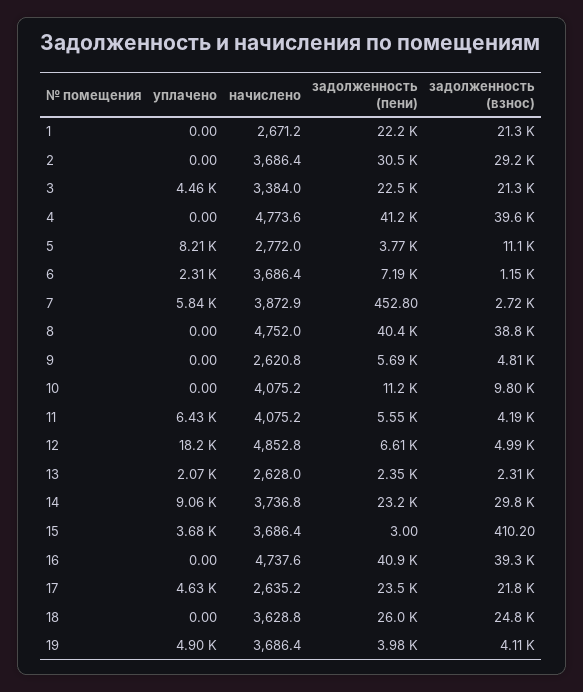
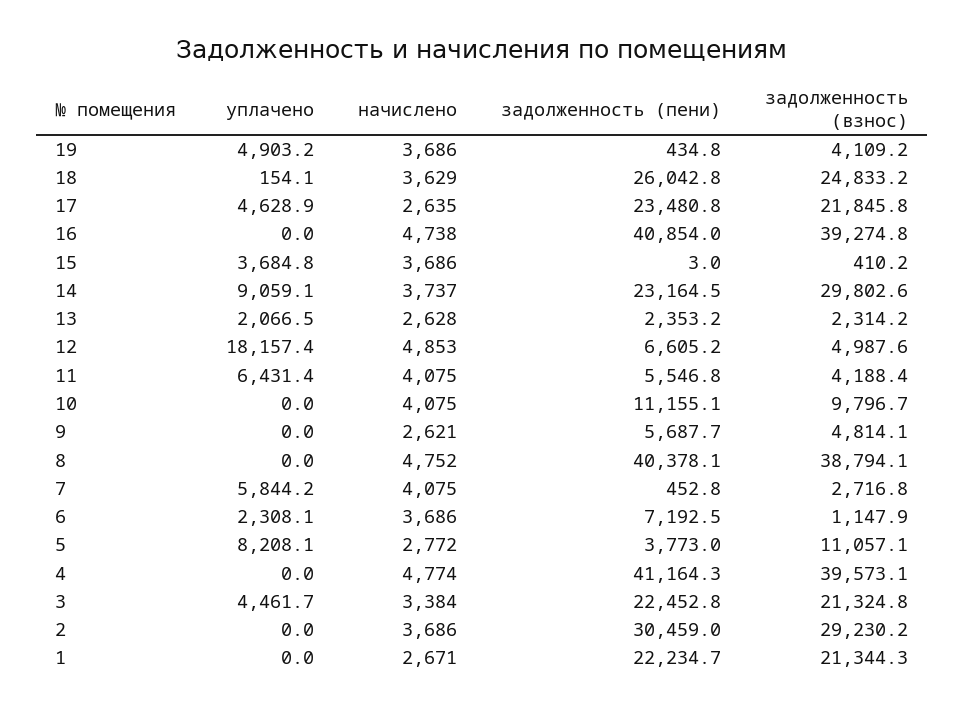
начислено, 7: 3872.9 -> 4075
уплачено, 18: 0 -> 154.1
задолженность (пени), 19: 3980 -> 434.8

